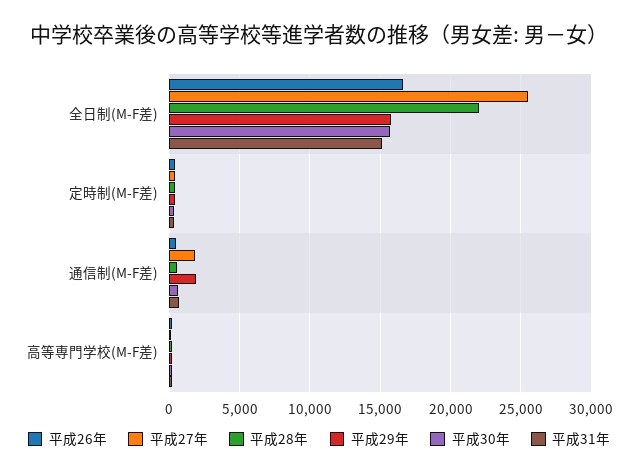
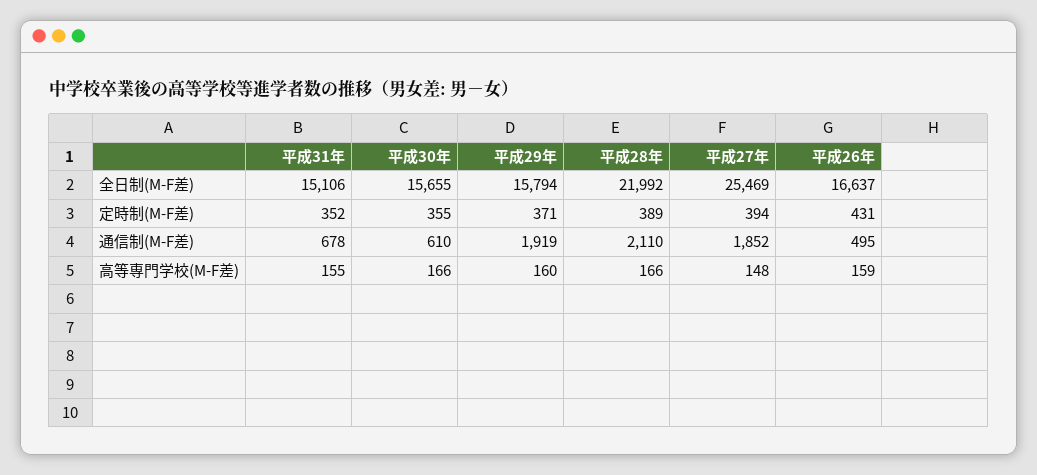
平成28年, 通信制(M-F差): 500 -> 2110

